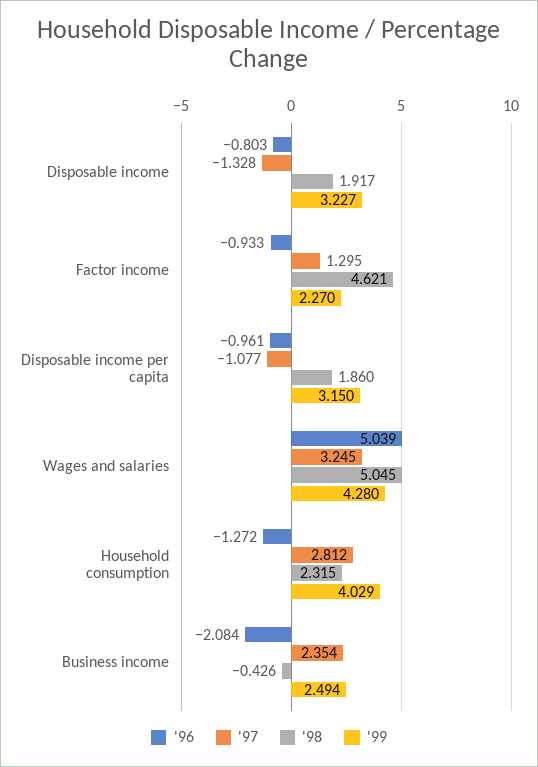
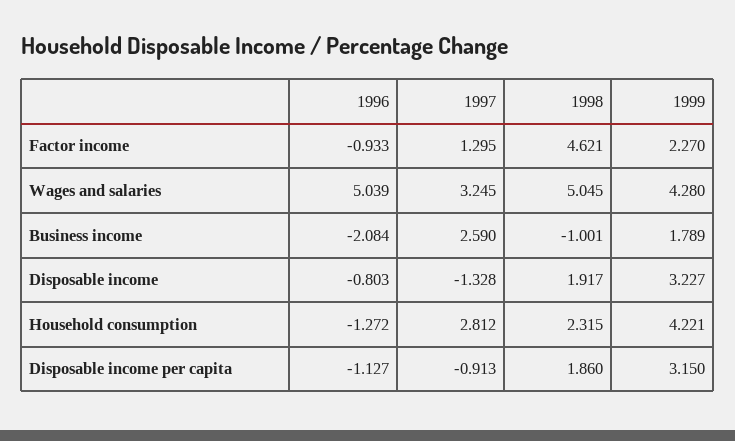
'96, Disposable income per capita: -0.961 -> -1.127
'97, Disposable income per capita: -1.077 -> -0.913
'99, Household consumption: 4.029 -> 4.221
'97, Business income: 2.354 -> 2.59
'98, Business income: -0.426 -> -1.001
'99, Business income: 2.494 -> 1.789

